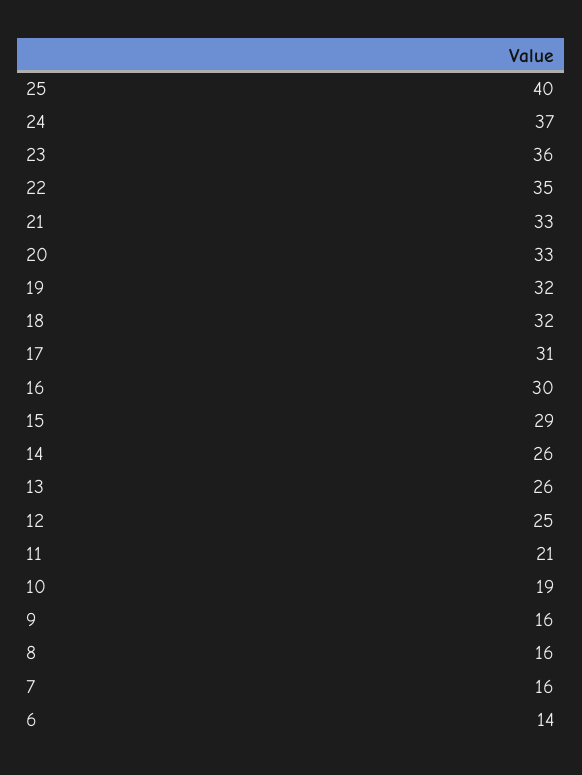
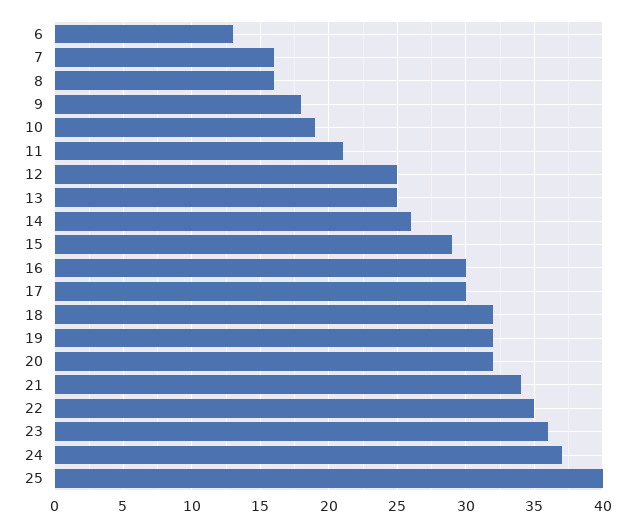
21: 33 -> 34
20: 33 -> 32
17: 31 -> 30
13: 26 -> 25
9: 16 -> 18
6: 14 -> 13

